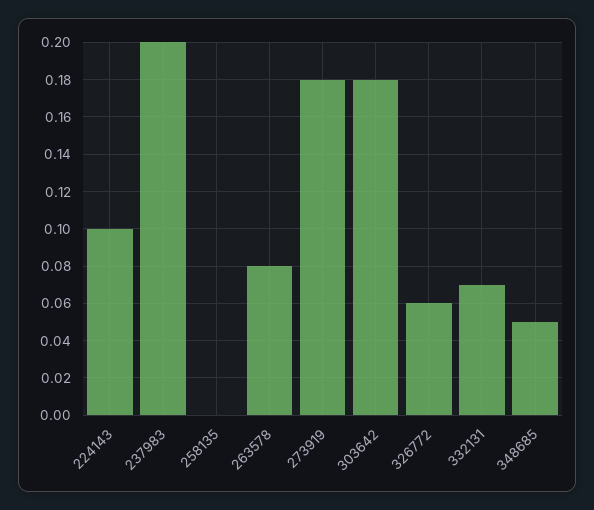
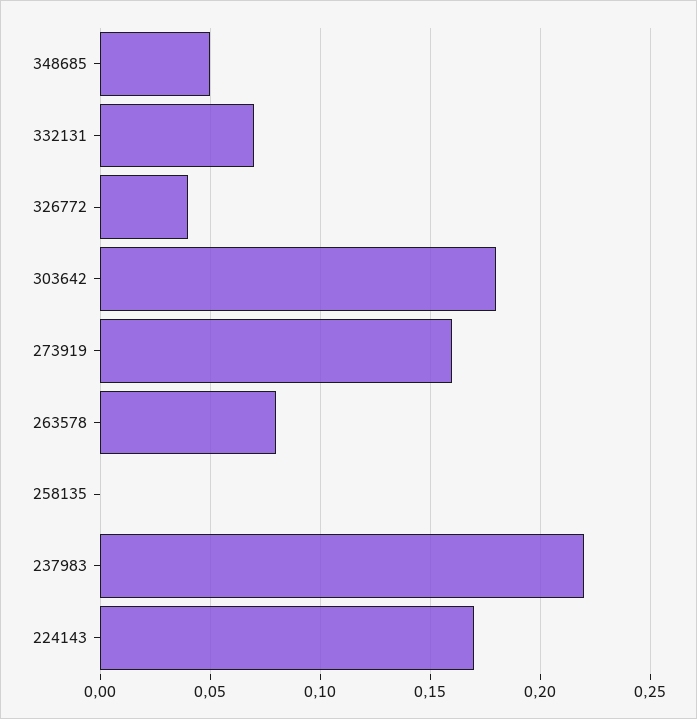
224143: 0.1 -> 0.17
237983: 0.2 -> 0.22
273919: 0.18 -> 0.16
326772: 0.06 -> 0.04

